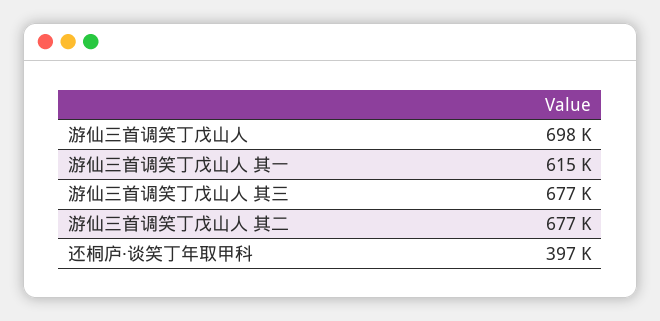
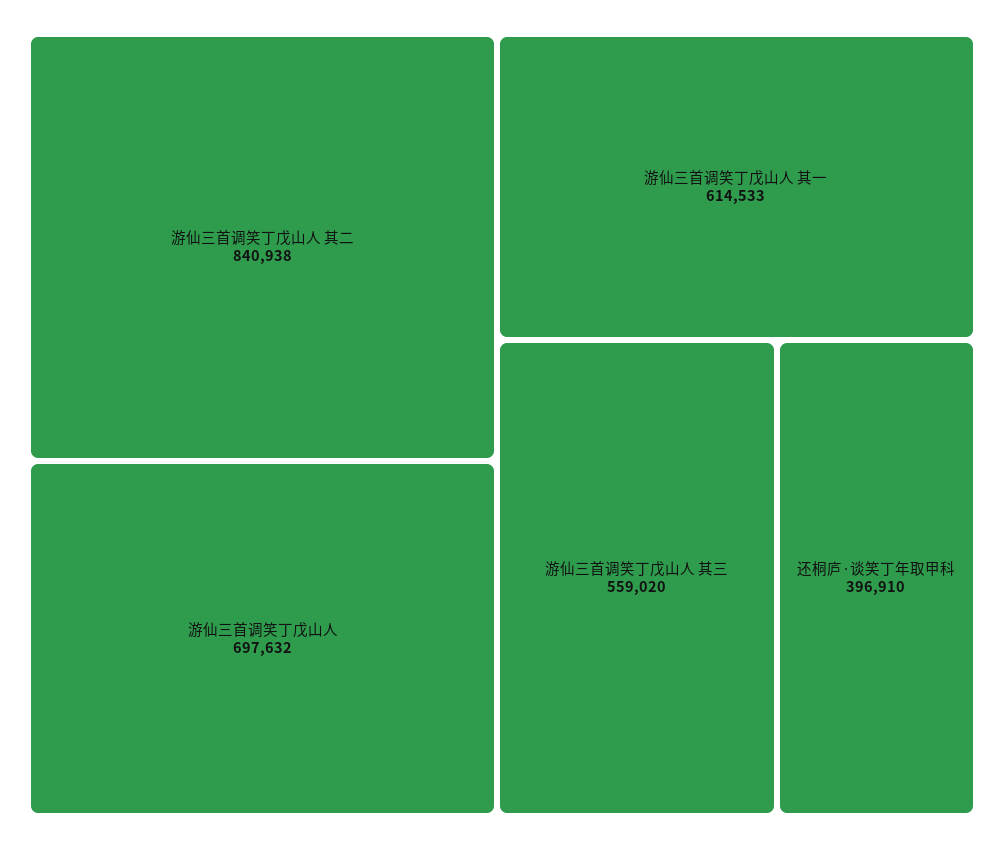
游仙三首调笑丁戊山人 其三: 677000 -> 559020
游仙三首调笑丁戊山人 其二: 677000 -> 840938

